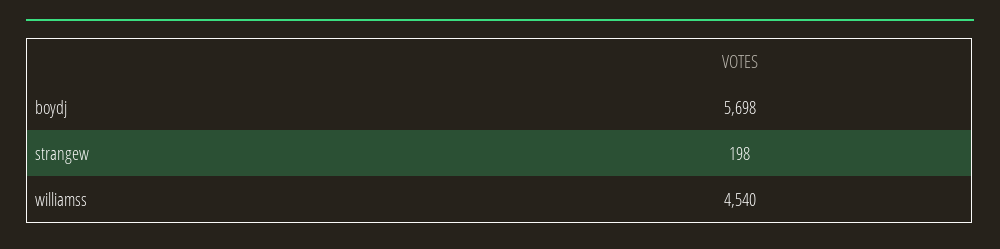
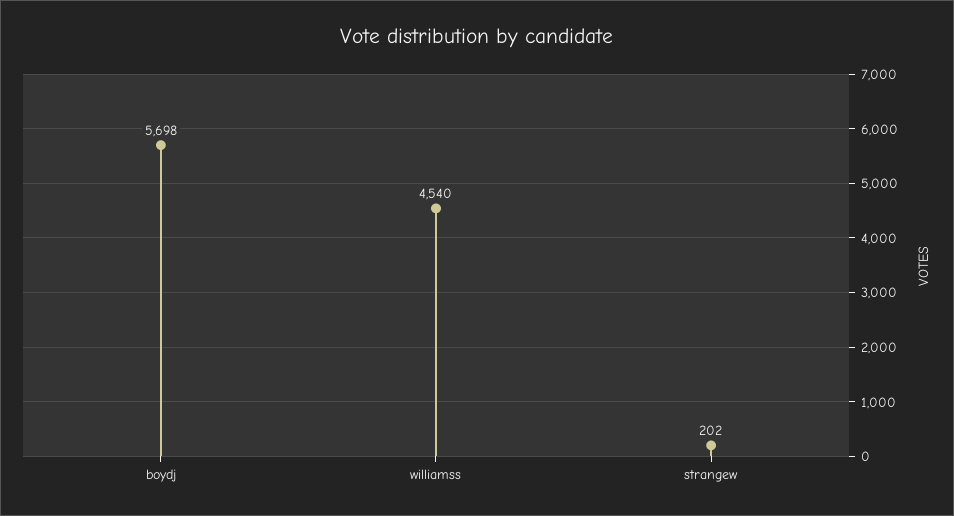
strangew: 198 -> 202

